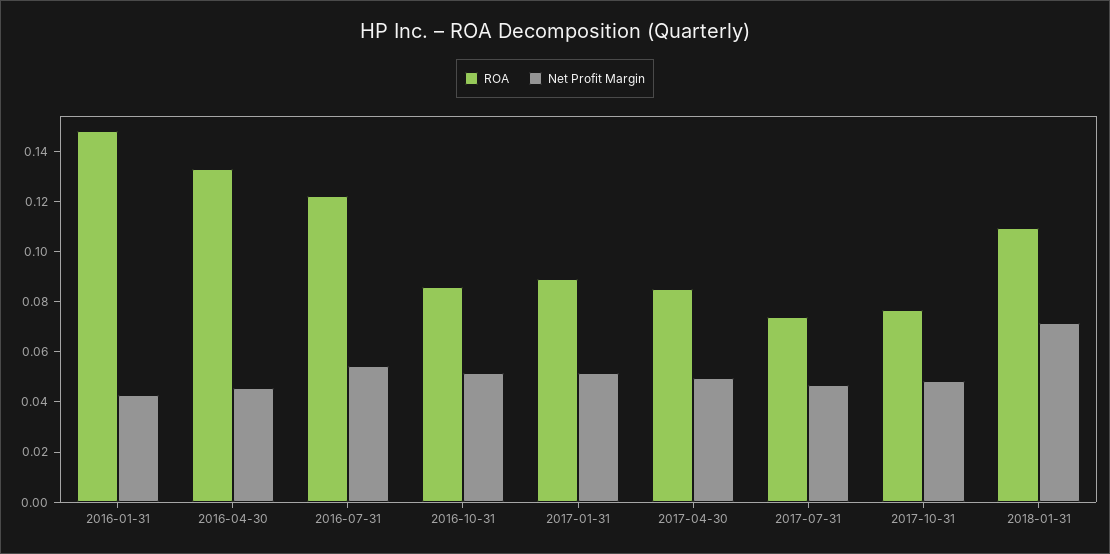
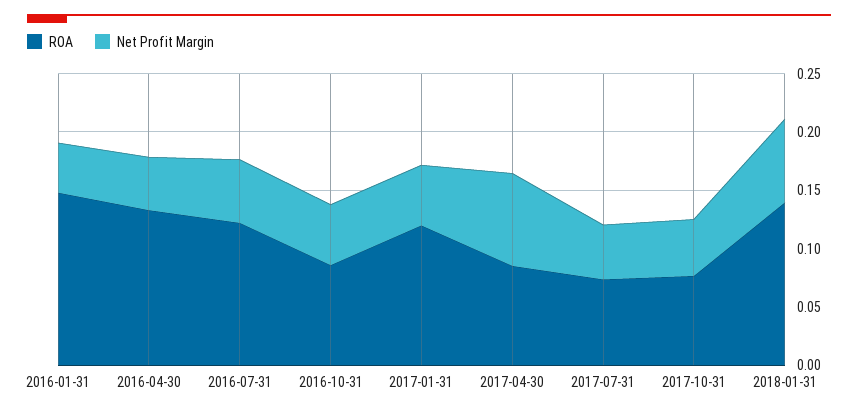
ROA, 2017-01-31: 0.09 -> 0.12
Net Profit Margin, 2017-04-30: 0.05 -> 0.08
ROA, 2018-01-31: 0.11 -> 0.14

